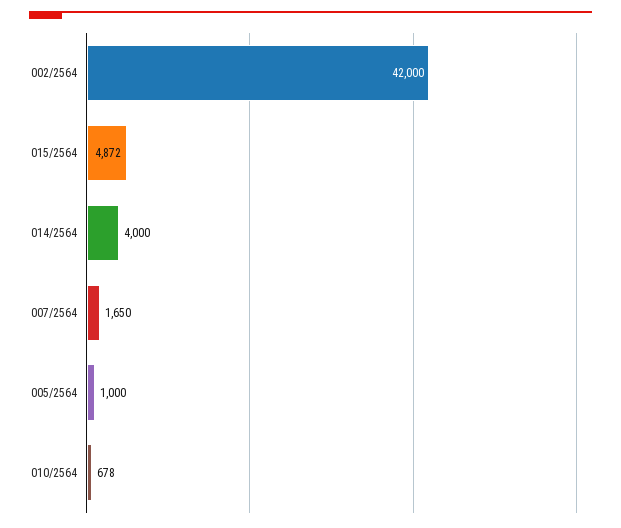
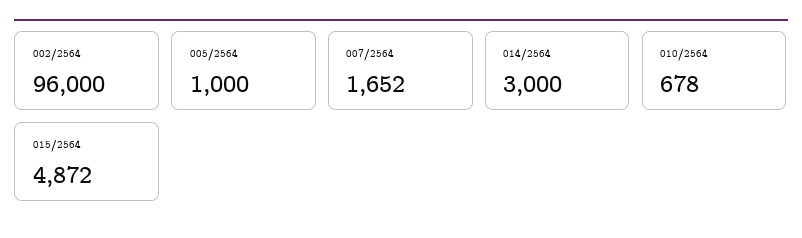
002/2564: 42000 -> 96000
014/2564: 4000 -> 3000
007/2564: 1650 -> 1652

